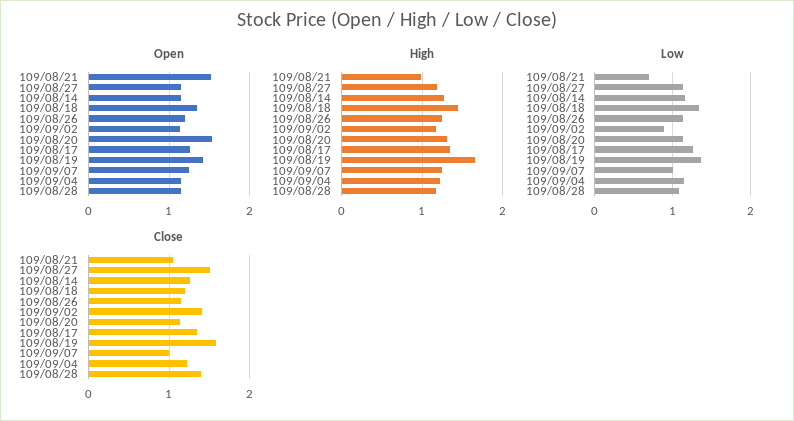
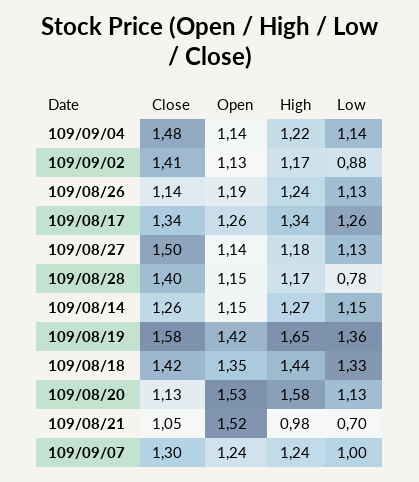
High, 109/08/20: 1.3 -> 1.58
Low, 109/08/28: 1.1 -> 0.78
Close, 109/08/18: 1.2 -> 1.42
Close, 109/09/07: 1 -> 1.3
Close, 109/09/04: 1.2 -> 1.48

